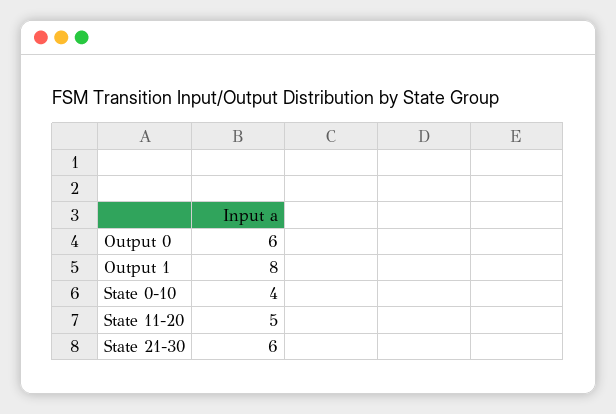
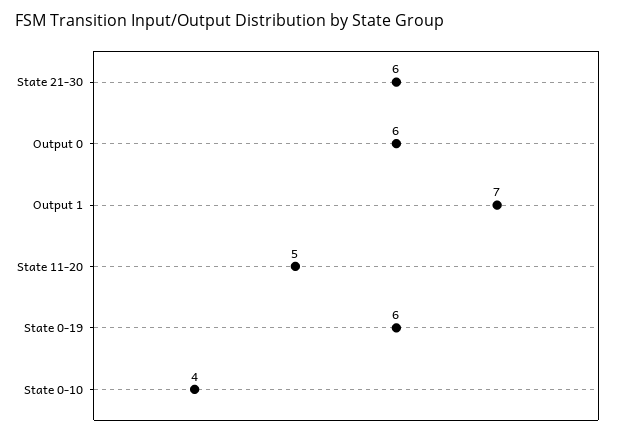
Output 1: 8 -> 7
State 0-19: none -> 6

